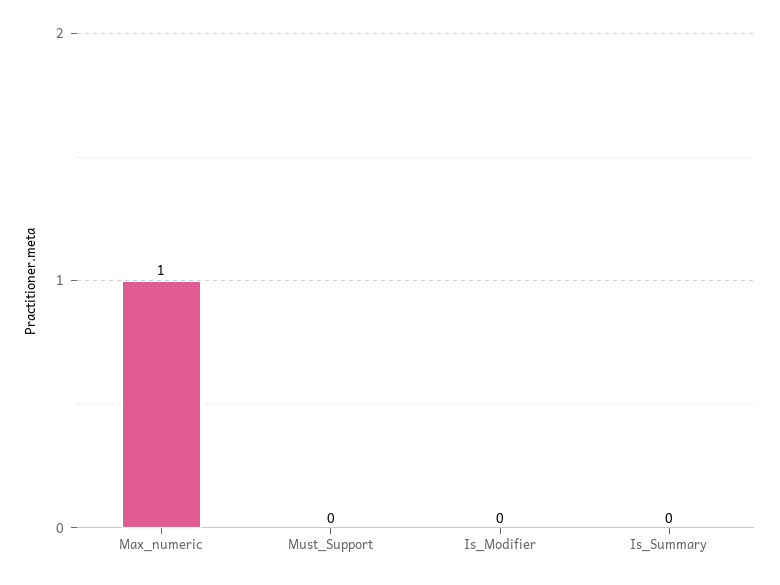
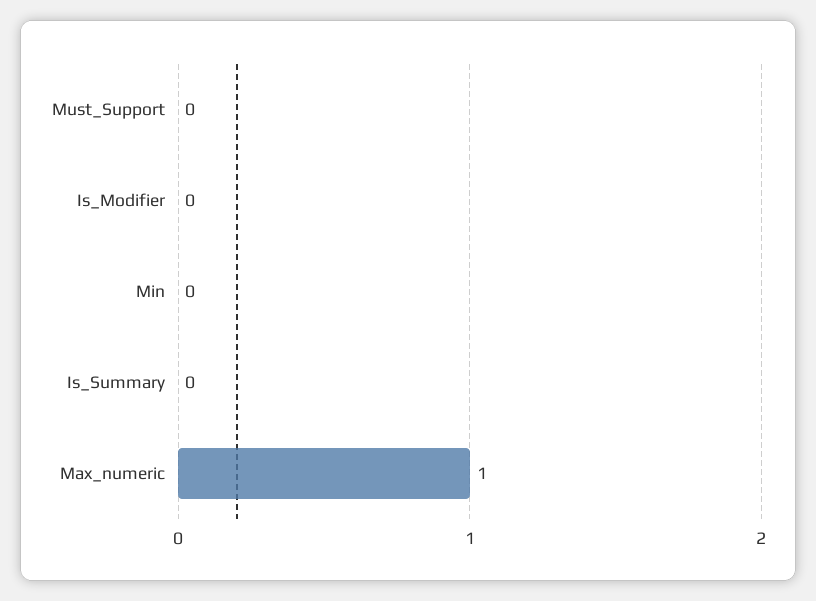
Min: none -> 0

